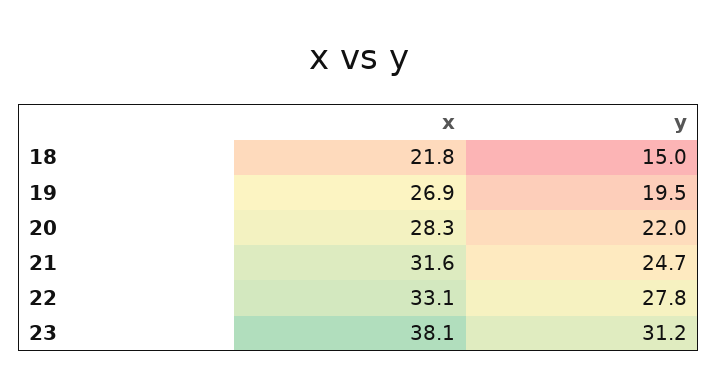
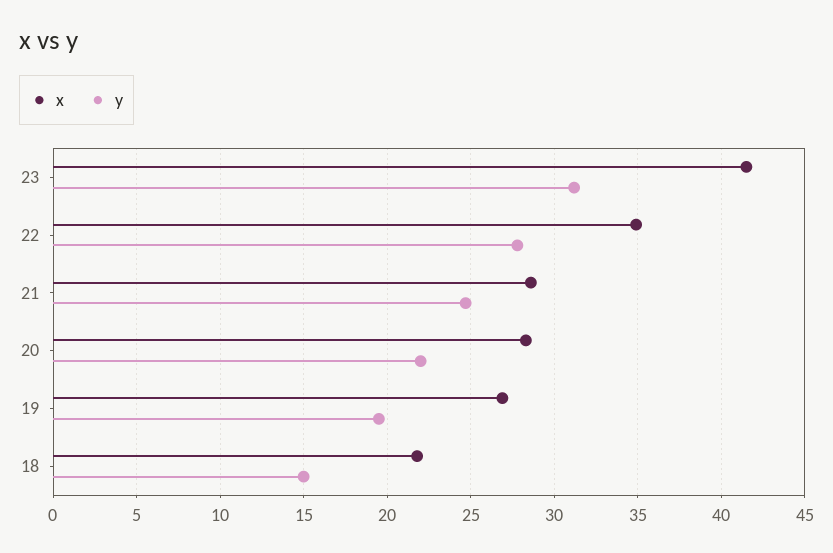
x, 21: 31.6 -> 28.5
x, 22: 33.1 -> 35
x, 23: 38.1 -> 41.5

